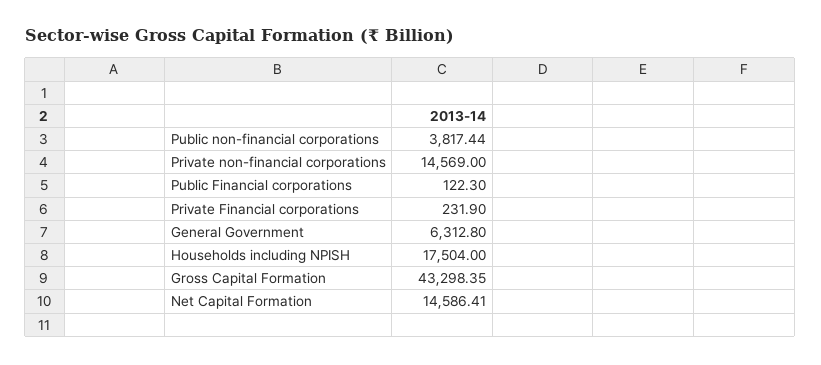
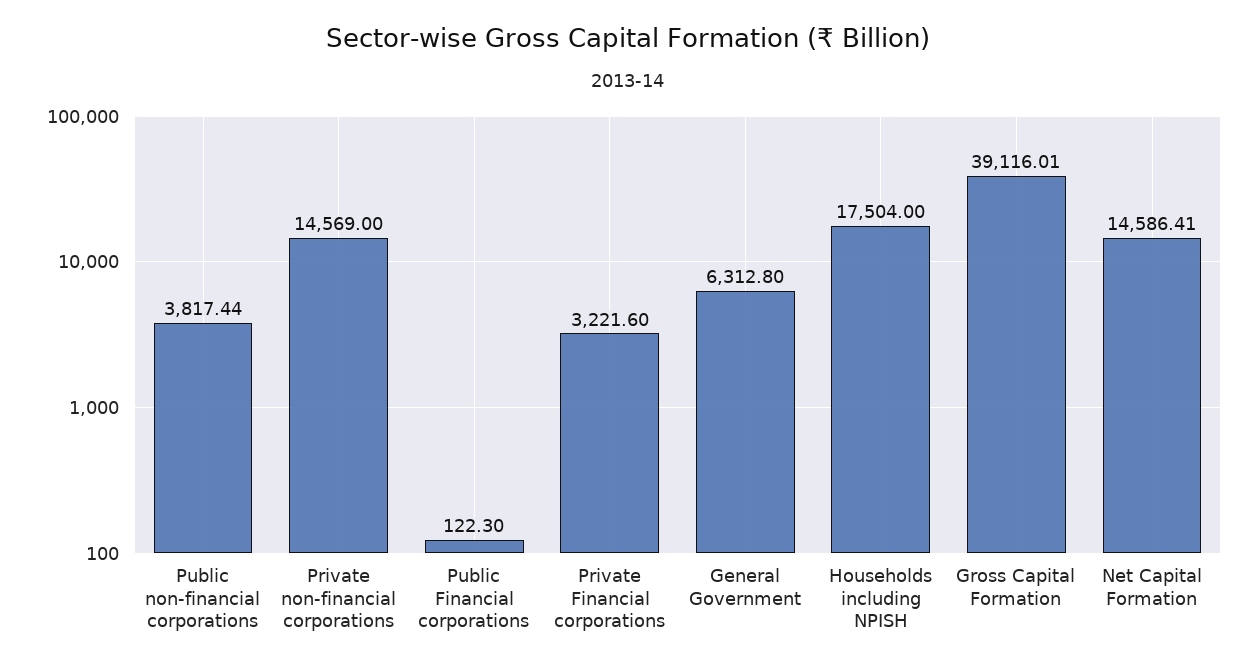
Private Financial corporations: 231.9 -> 3221.6
Gross Capital Formation: 43298.35 -> 39116.01

